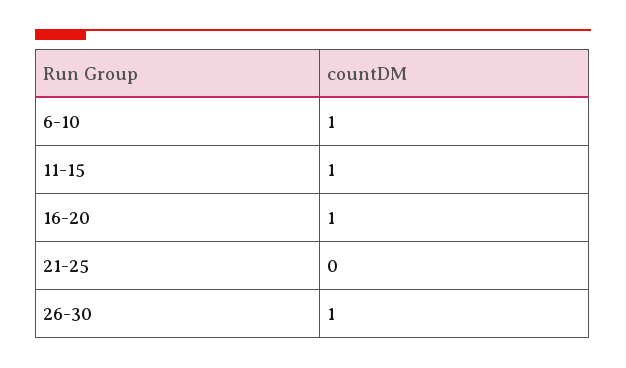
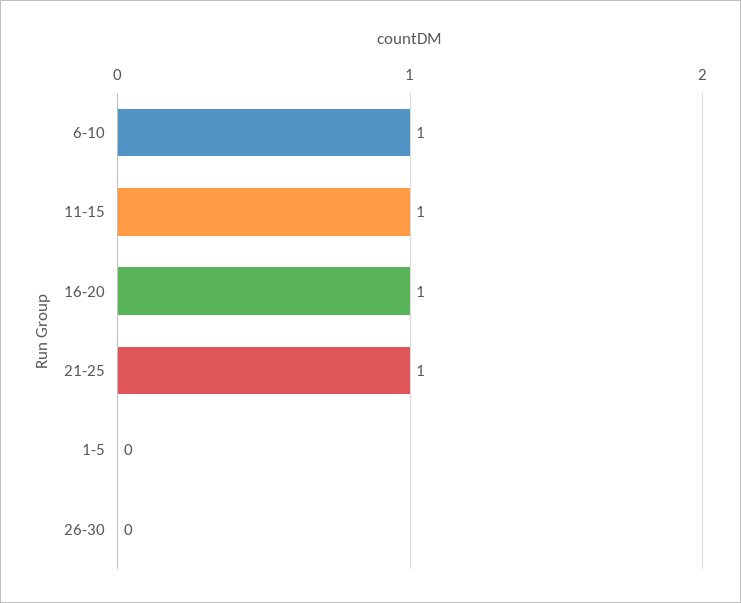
21-25: 0 -> 1
26-30: 1 -> 0
1-5: none -> 0

